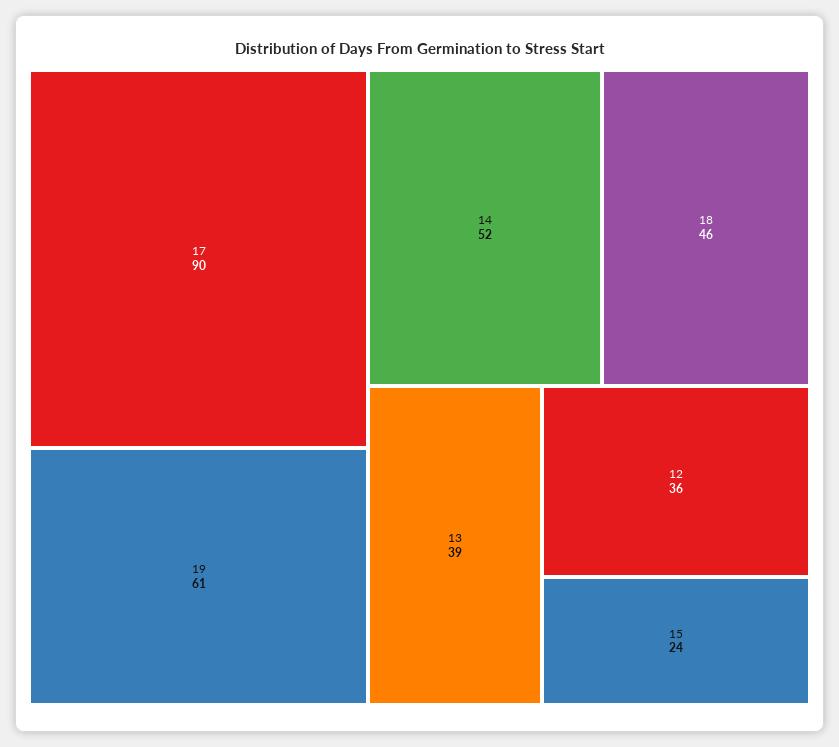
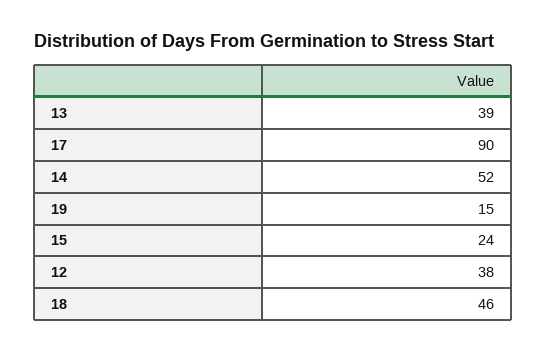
19: 61 -> 15
12: 36 -> 38

